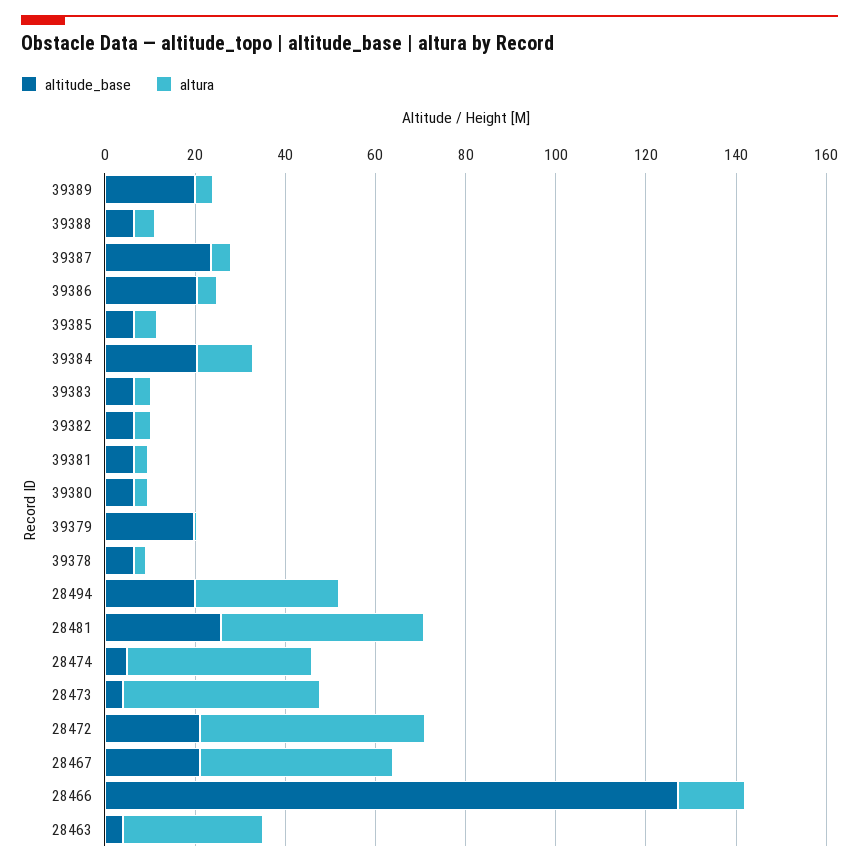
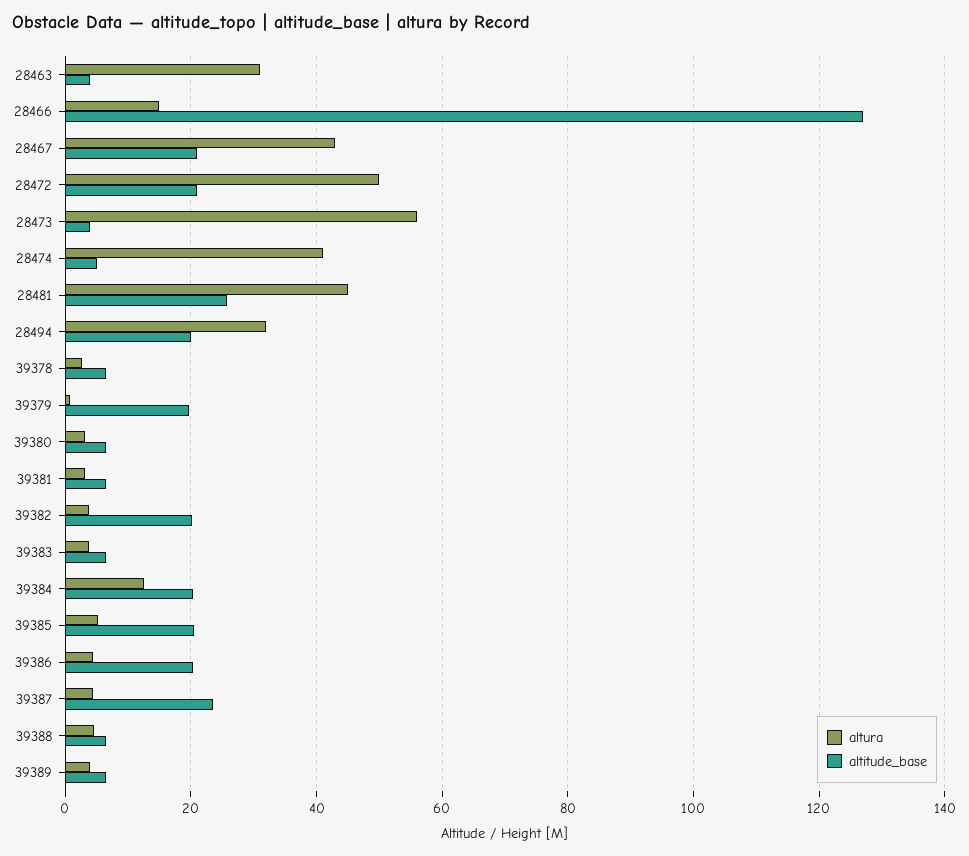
altitude_base, 39389: 20 -> 6
altitude_base, 39385: 5 -> 20
altitude_base, 39382: 5 -> 20
altura, 28473: 45 -> 56

